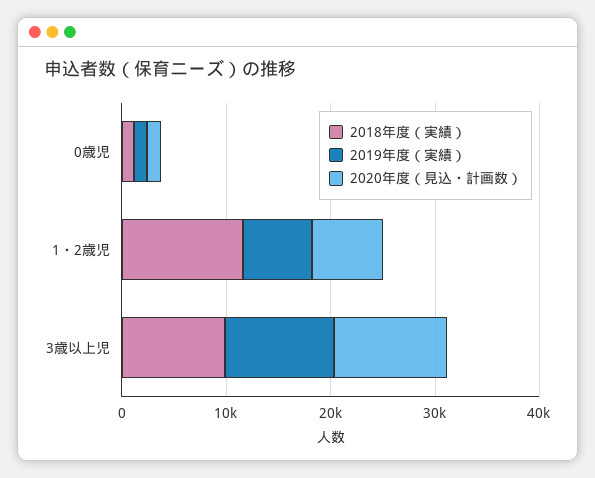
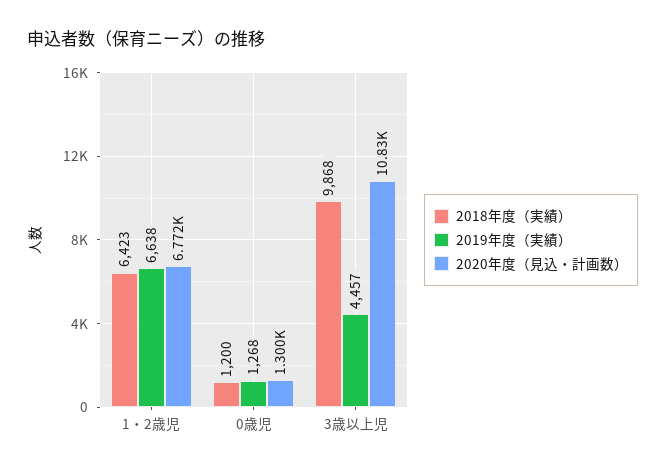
2018年度（実績）, 1・2歳児: 12000 -> 6423
2019年度（実績）, 3歳以上児: 10000 -> 4457

